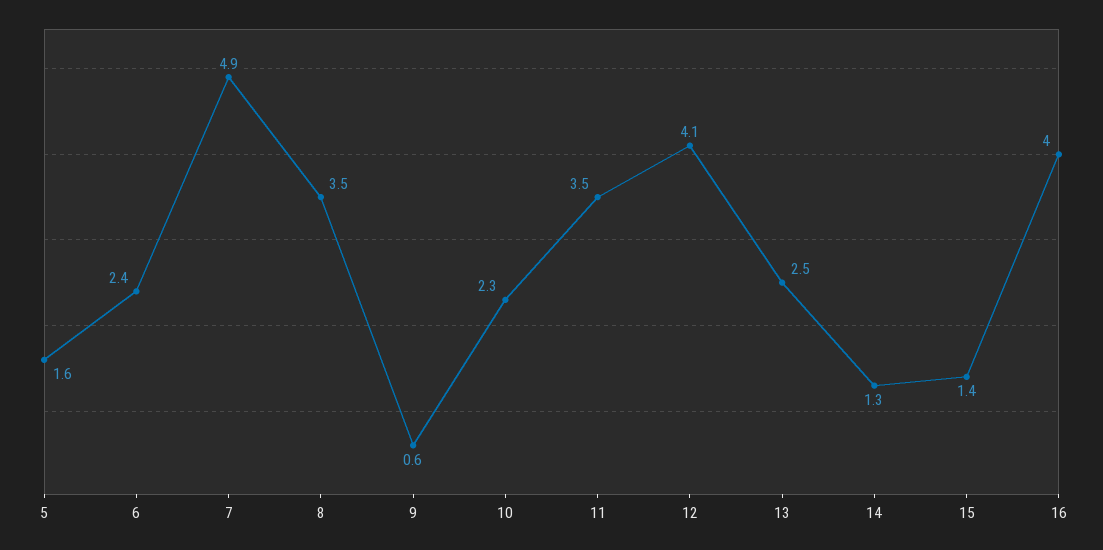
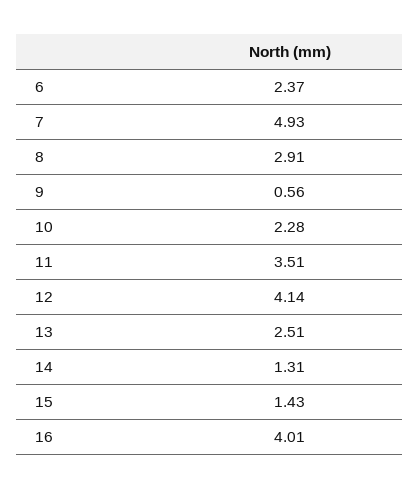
5: 1.6 -> none
8: 3.5 -> 2.91

